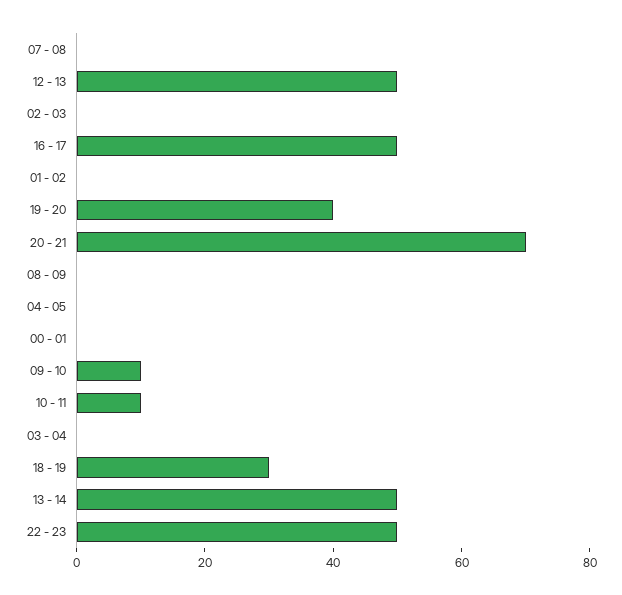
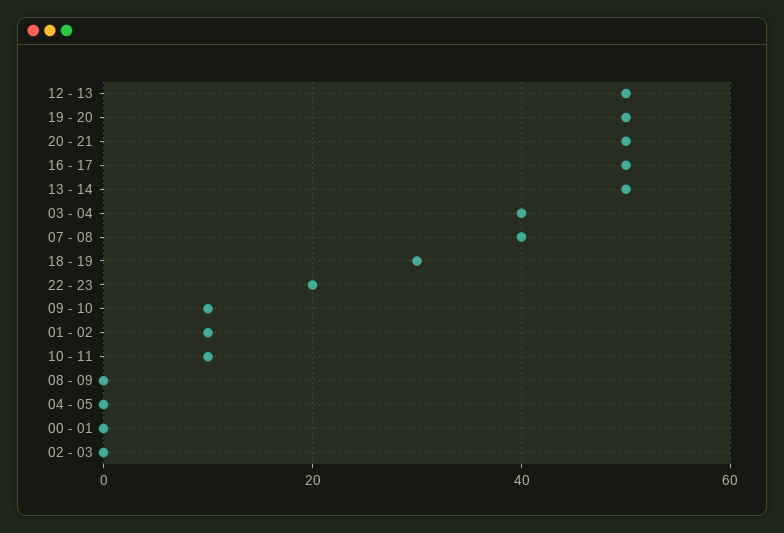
07 - 08: 0 -> 40
01 - 02: 0 -> 10
19 - 20: 40 -> 50
20 - 21: 70 -> 50
03 - 04: 0 -> 40
22 - 23: 50 -> 20

